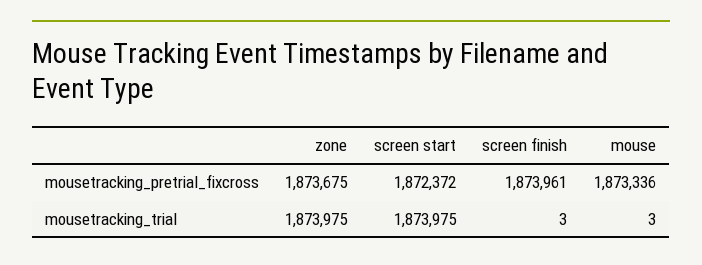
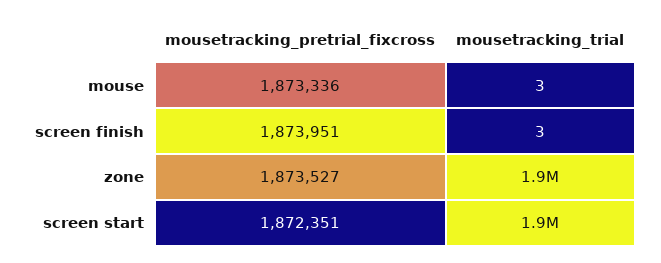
zone, mousetracking_pretrial_fixcross: 1873675 -> 1873527
screen start, mousetracking_pretrial_fixcross: 1872372 -> 1872351
screen finish, mousetracking_pretrial_fixcross: 1873961 -> 1873951

